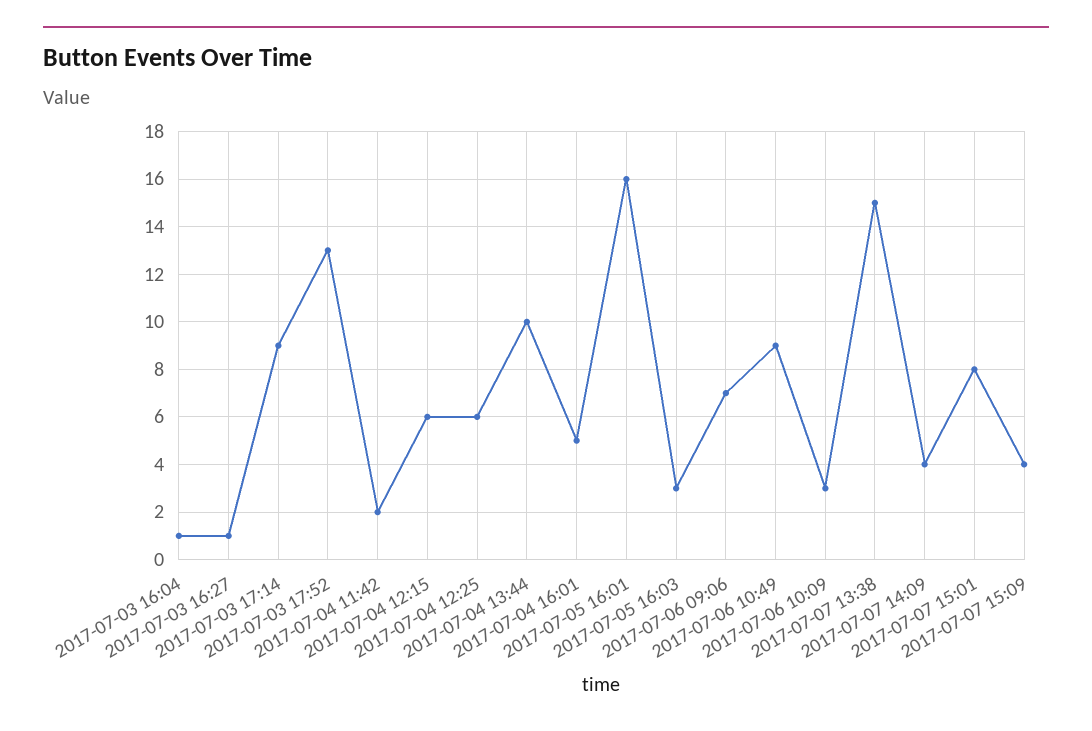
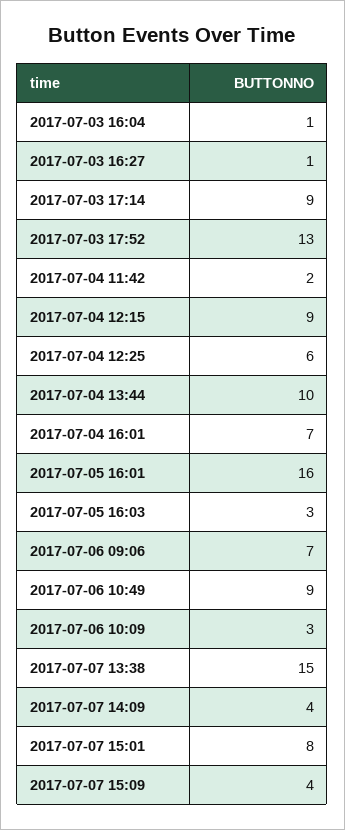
2017-07-04 12:15: 6 -> 9
2017-07-04 16:01: 5 -> 7

